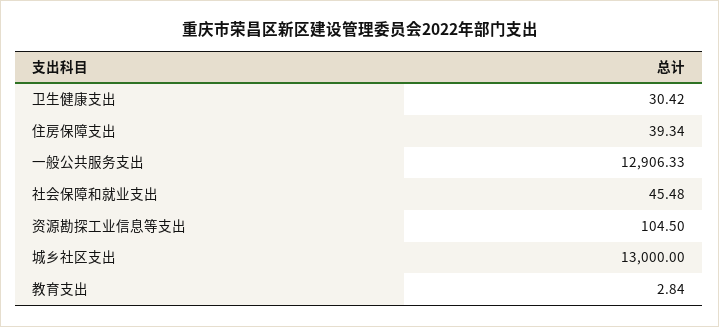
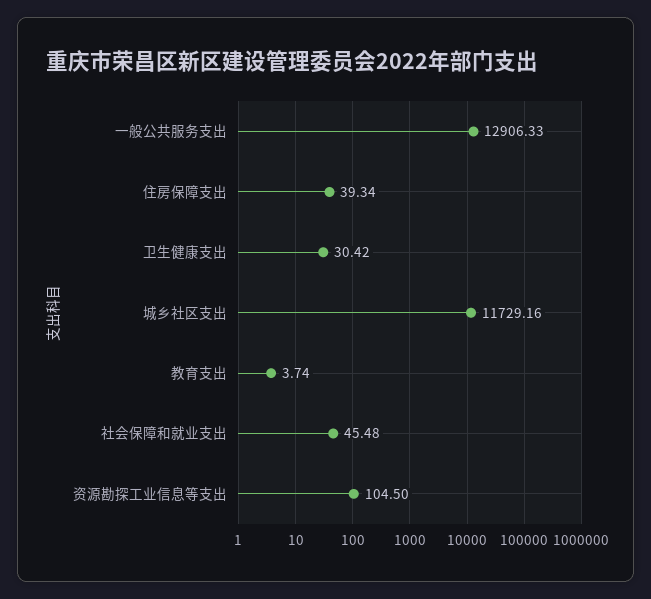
城乡社区支出: 13000 -> 11729.16
教育支出: 2.84 -> 3.74

